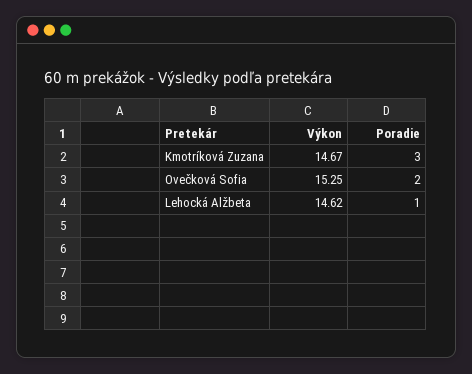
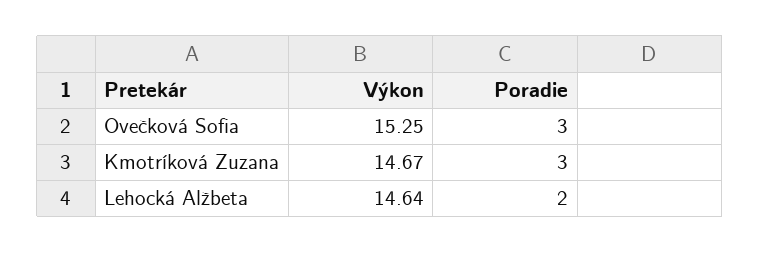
Poradie, Ovečková Sofia: 2 -> 3
Výkon, Lehocká Alžbeta: 14.62 -> 14.64
Poradie, Lehocká Alžbeta: 1 -> 2

